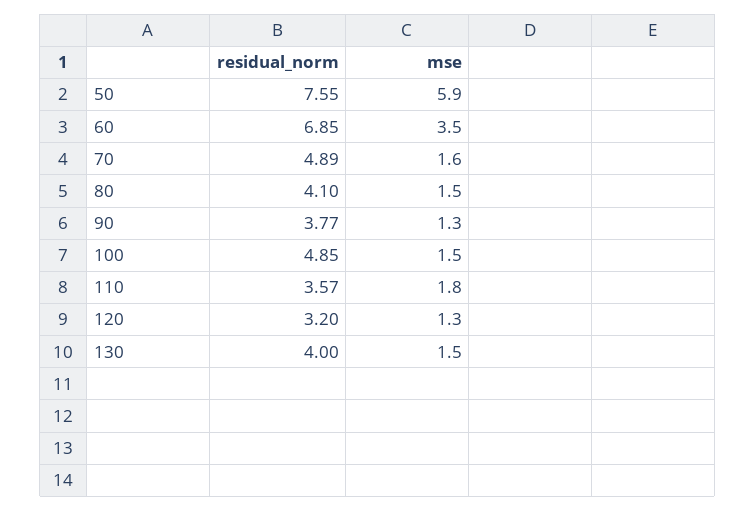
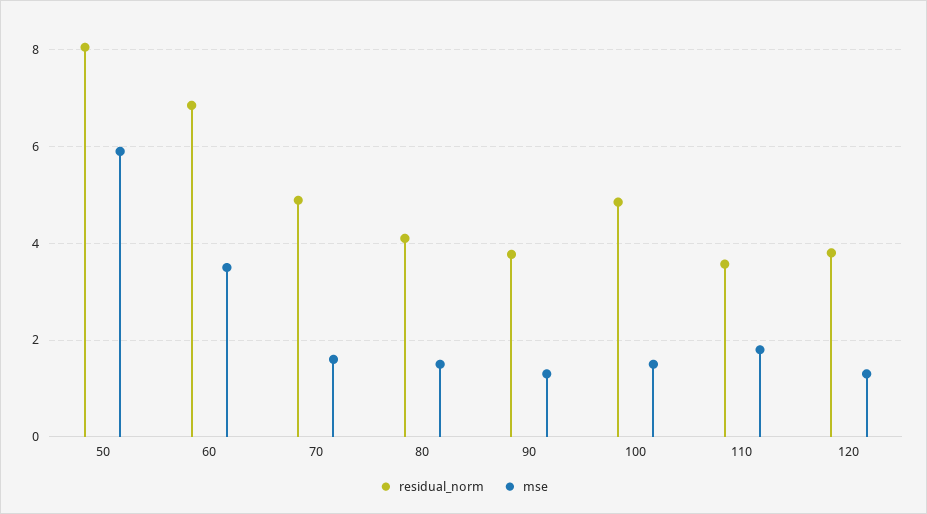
residual_norm, 50: 7.55 -> 8
residual_norm, 120: 3.2 -> 3.8
residual_norm, 130: 4 -> none
mse, 130: 1.5 -> none

